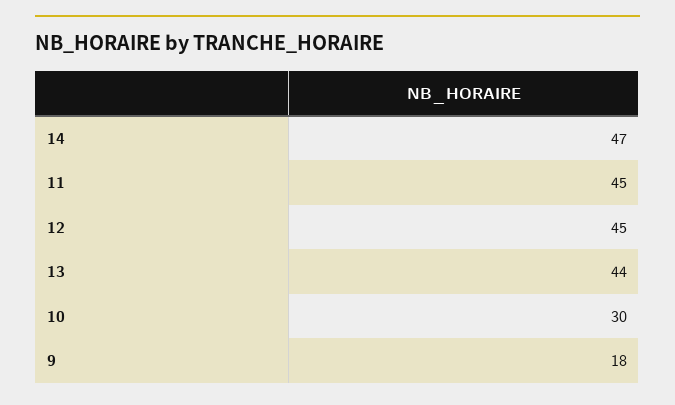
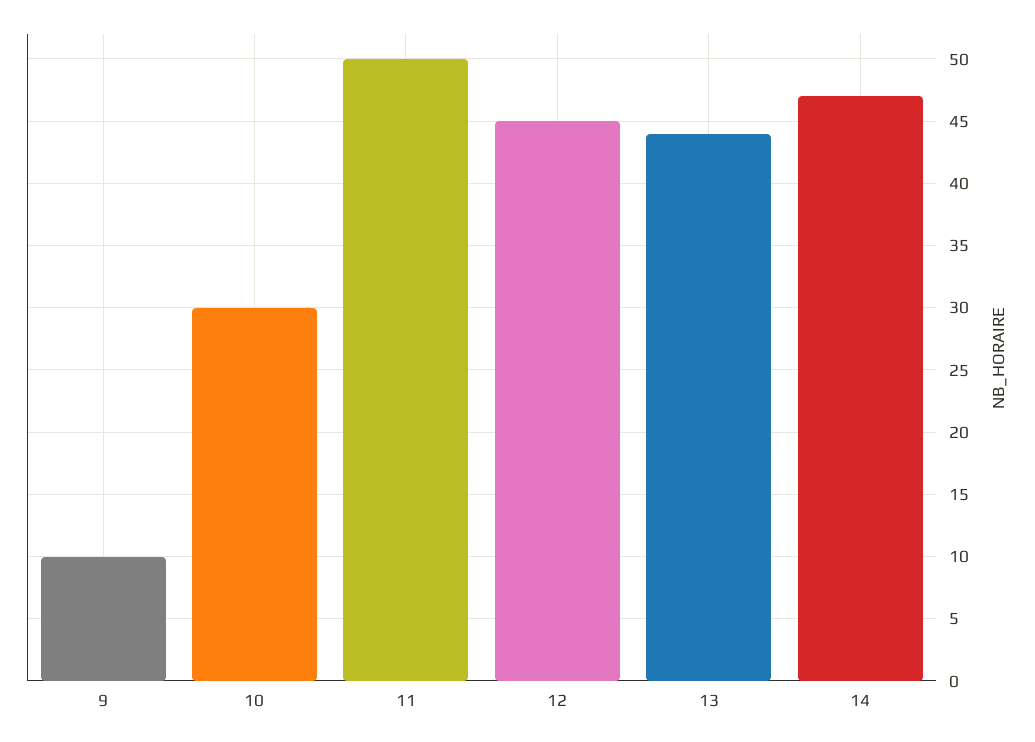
11: 45 -> 50
9: 18 -> 10

